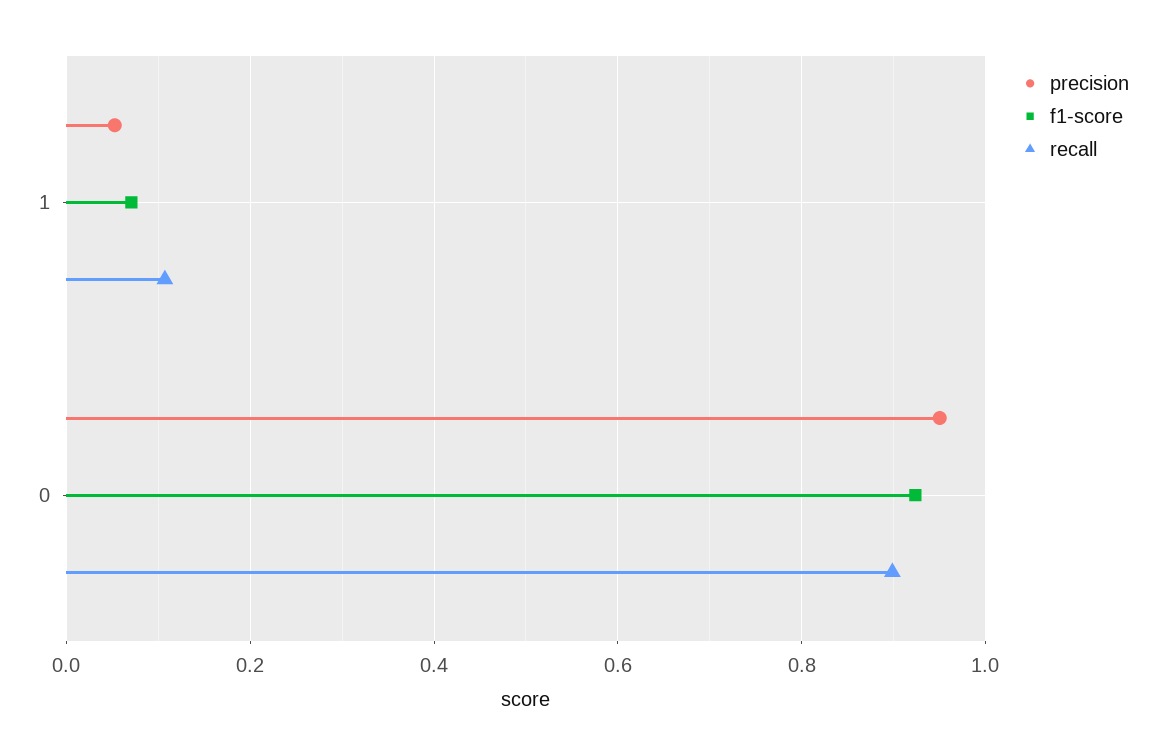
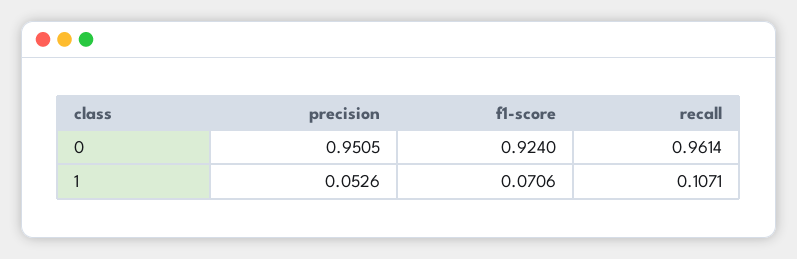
recall, 0: 0.9 -> 0.9614

